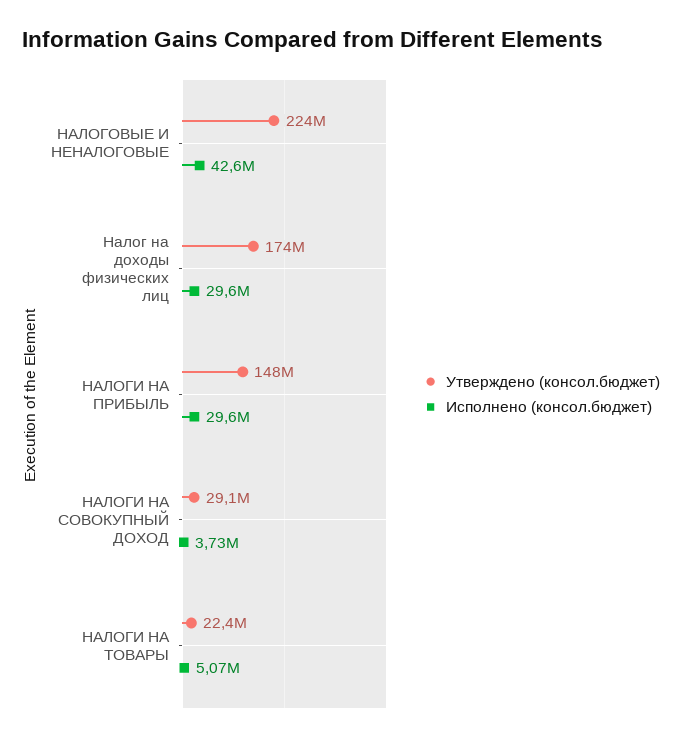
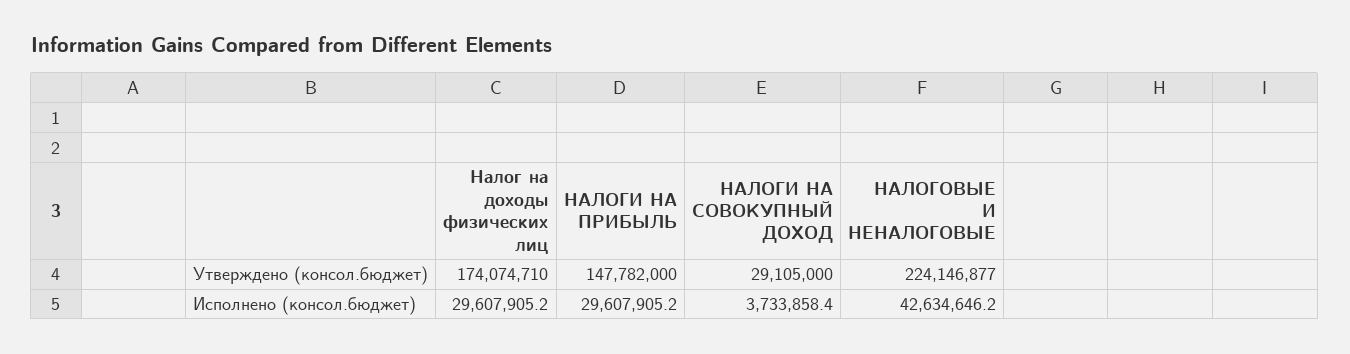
Утверждено (консол.бюджет), НАЛОГИ НА ТОВАРЫ: 22400000 -> none
Исполнено (консол.бюджет), НАЛОГИ НА ТОВАРЫ: 5070000 -> none

